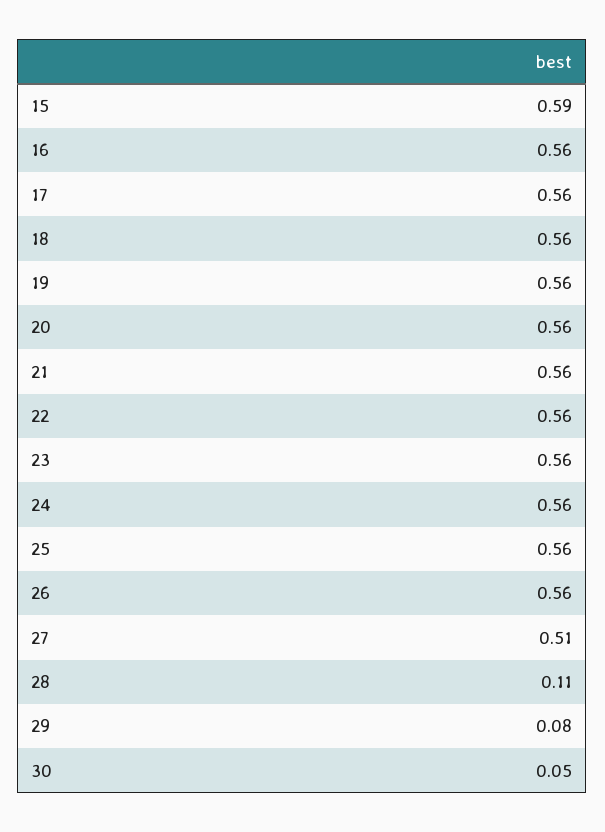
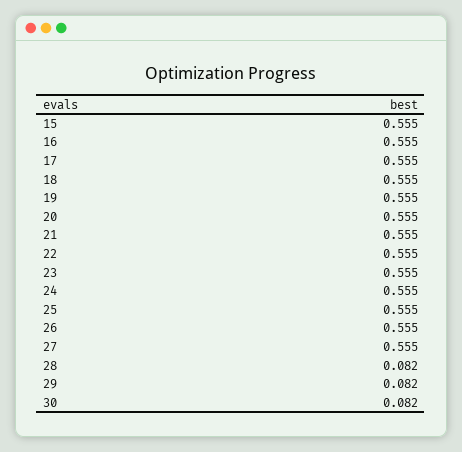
15: 0.59 -> 0.555
27: 0.51 -> 0.555
28: 0.11 -> 0.082
30: 0.05 -> 0.082

